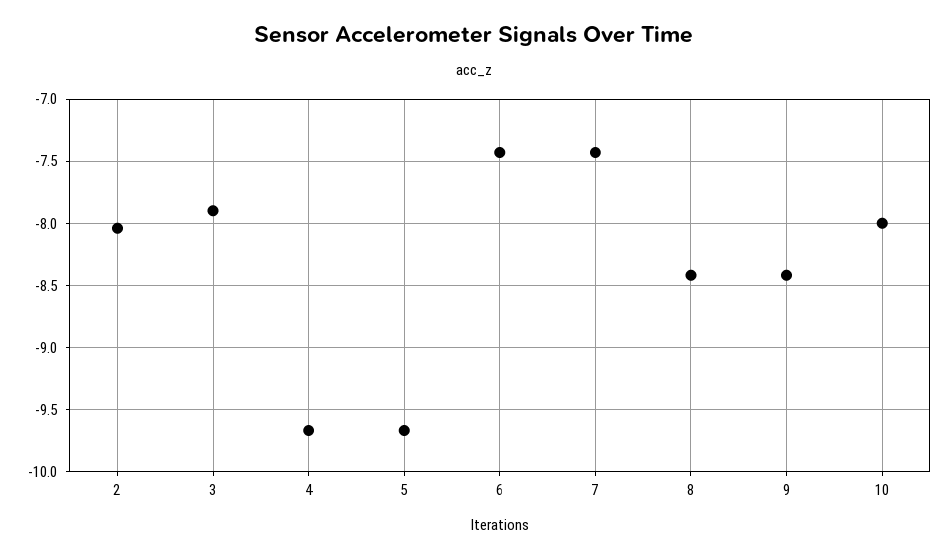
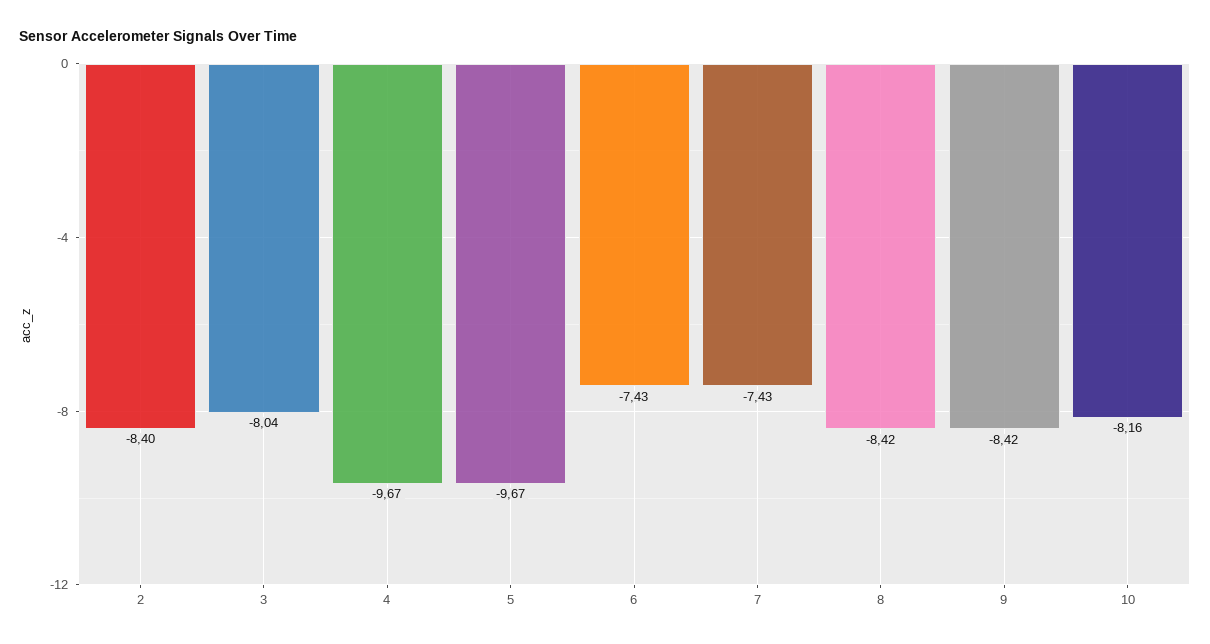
2: -8.05 -> -8.4
3: -7.9 -> -8.04
10: -8 -> -8.16

